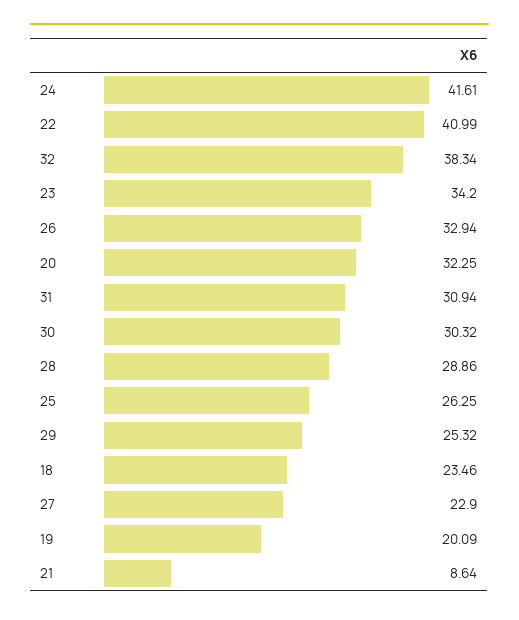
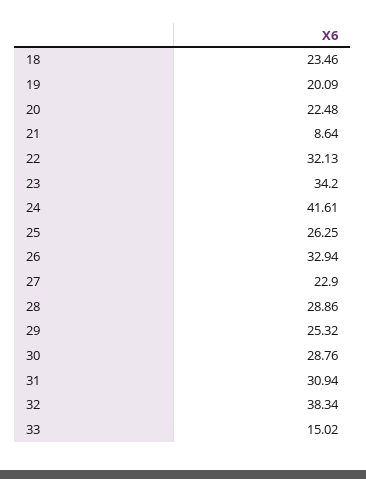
22: 40.99 -> 32.13
20: 32.25 -> 22.48
30: 30.32 -> 28.76
33: none -> 15.02

